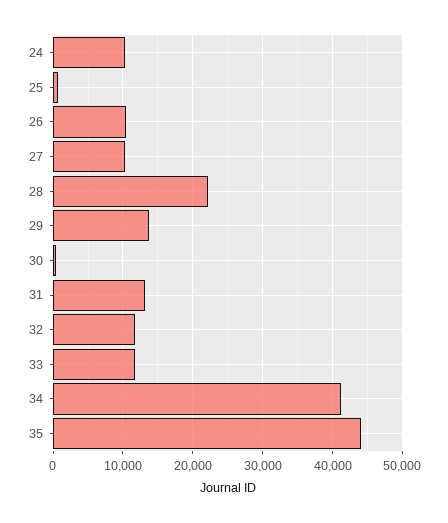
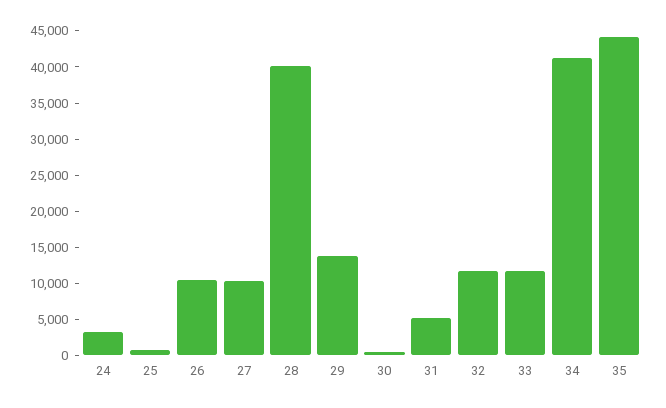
24: 10000 -> 2500
28: 22000 -> 40000
31: 13000 -> 5000

